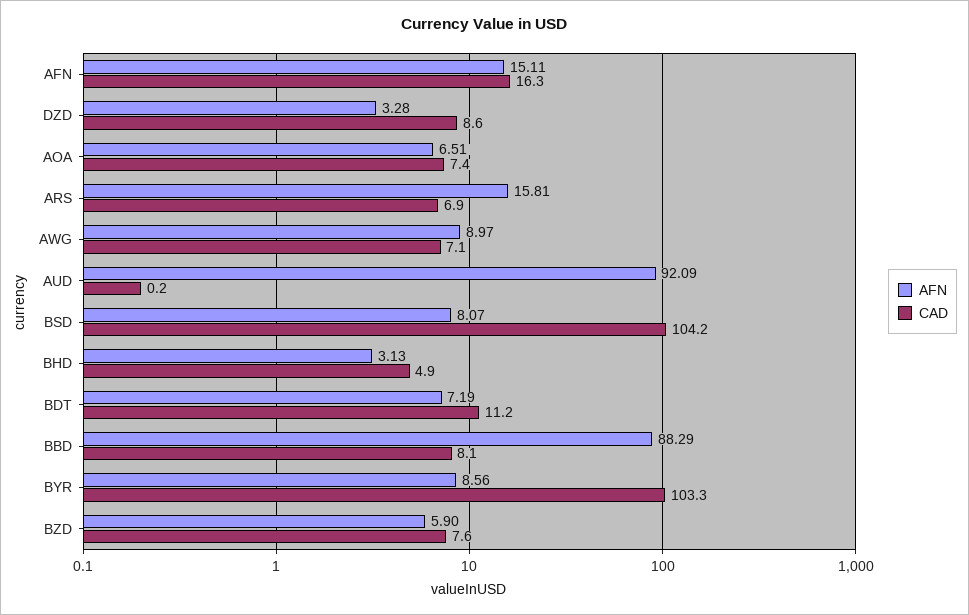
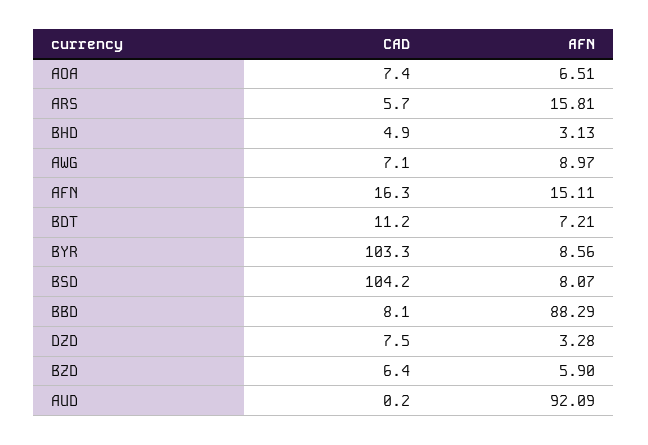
CAD, DZD: 8.6 -> 7.5
CAD, ARS: 6.9 -> 5.7
AFN, BDT: 7.19 -> 7.21
CAD, BZD: 7.6 -> 6.4

